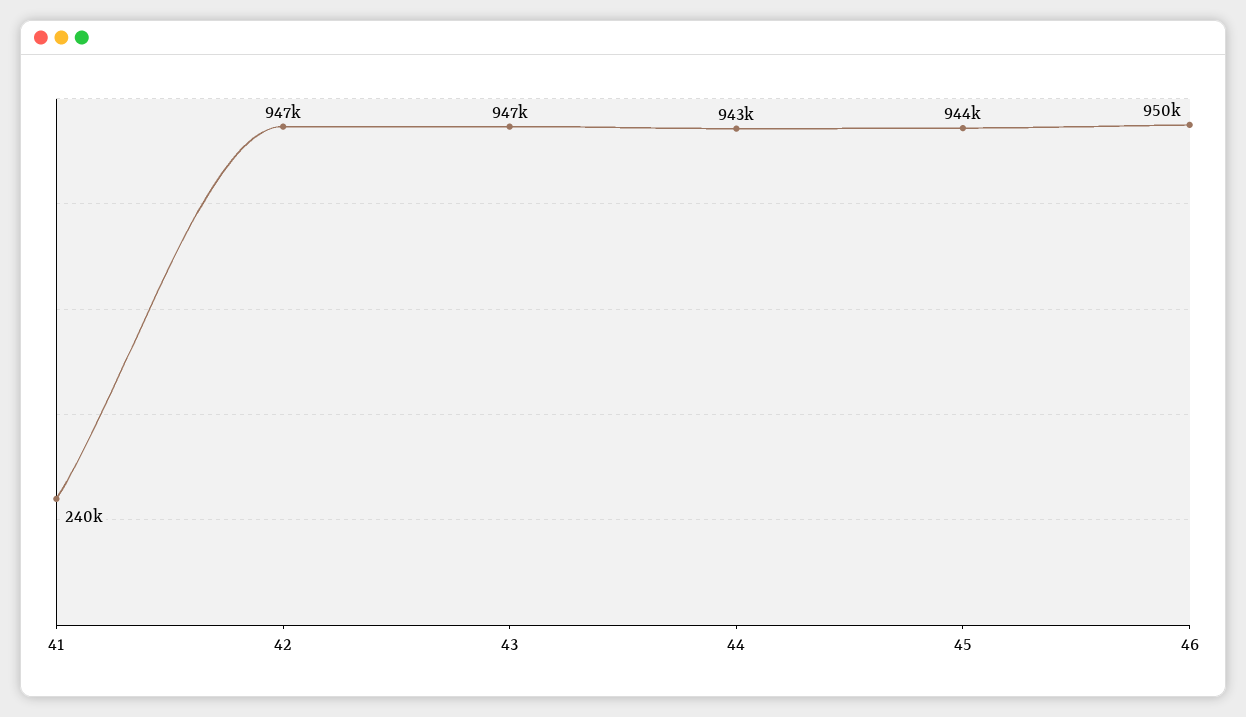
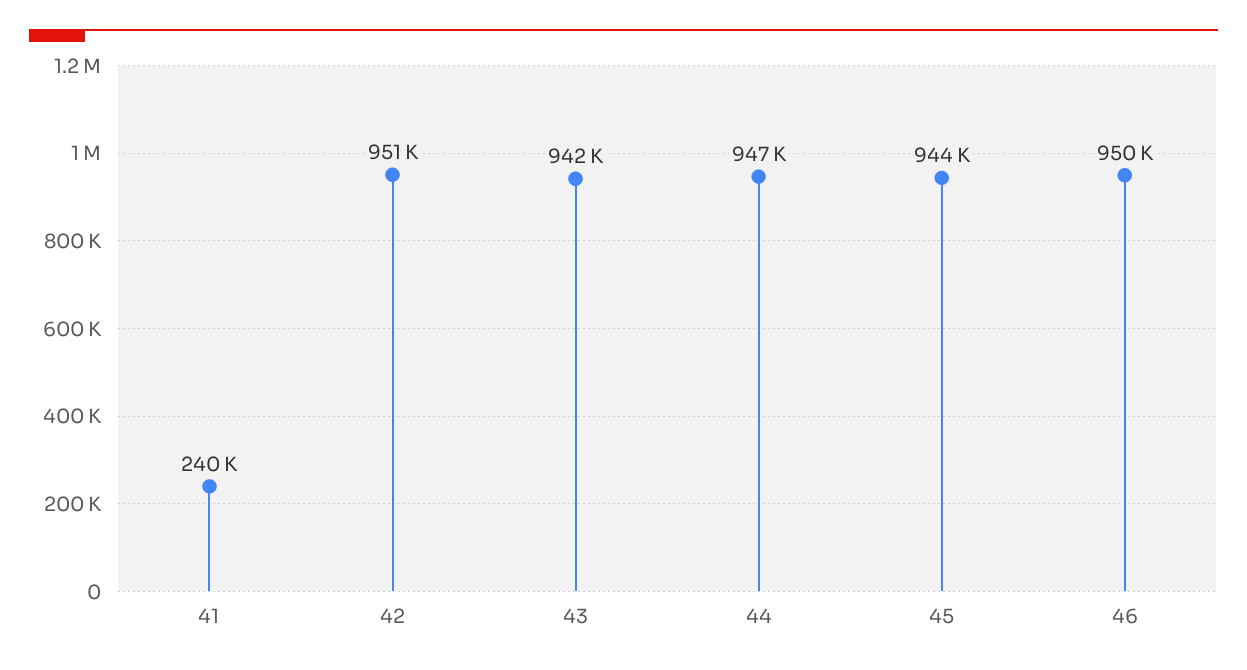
42: 947000 -> 951000
43: 947000 -> 942000
44: 943000 -> 947000

